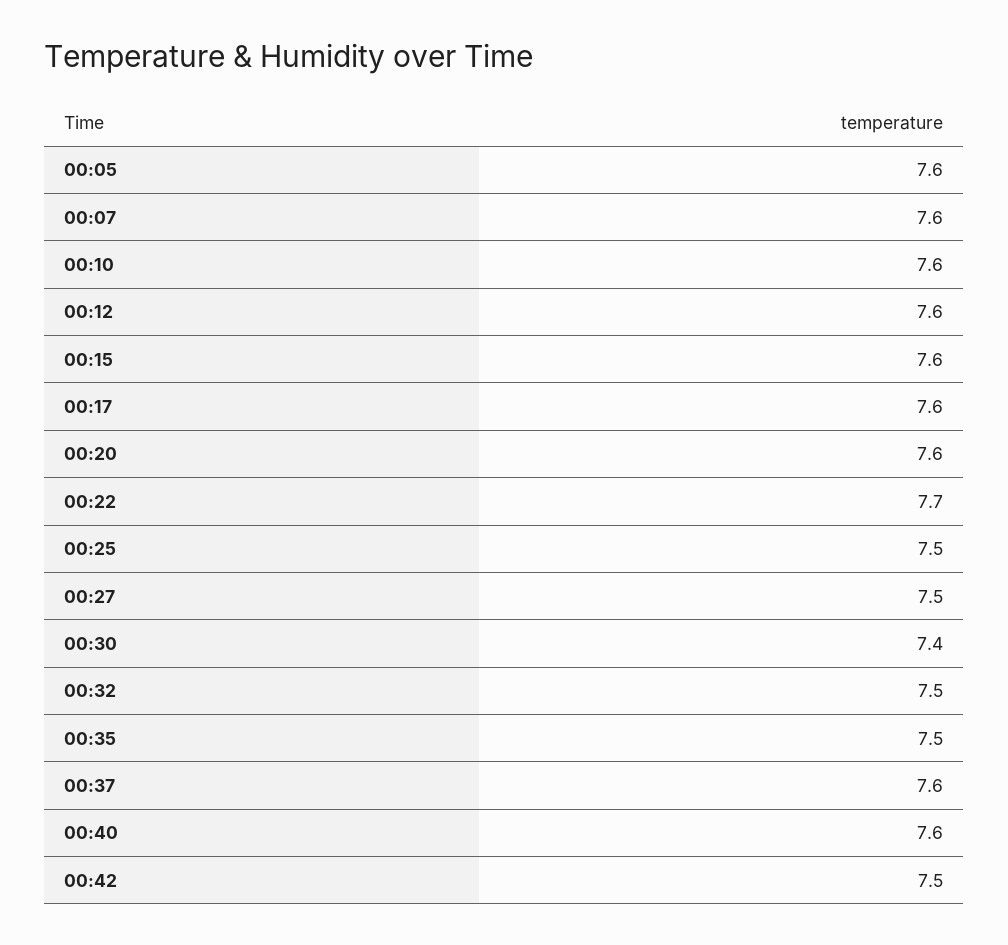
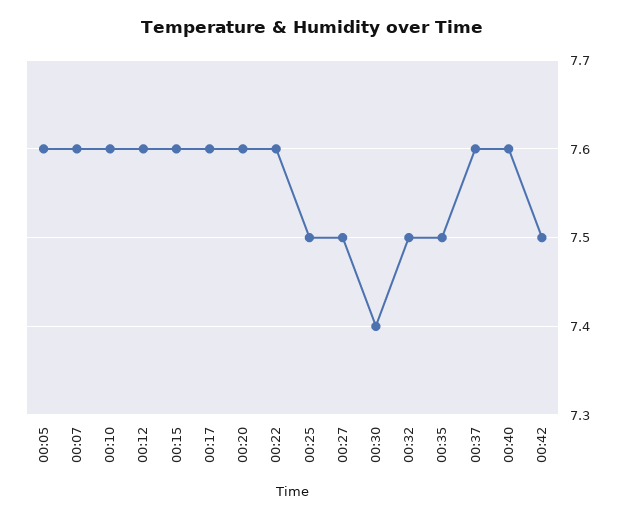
00:22: 7.7 -> 7.6

